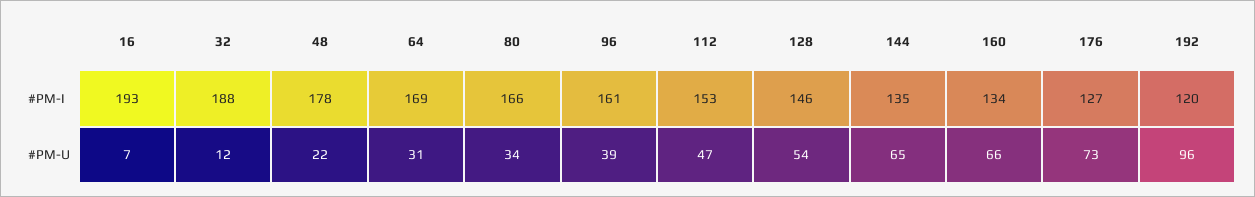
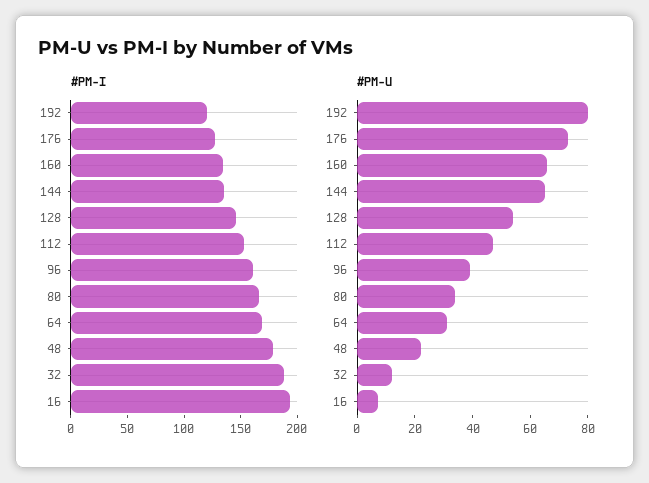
#PM-U, 192: 96 -> 80

